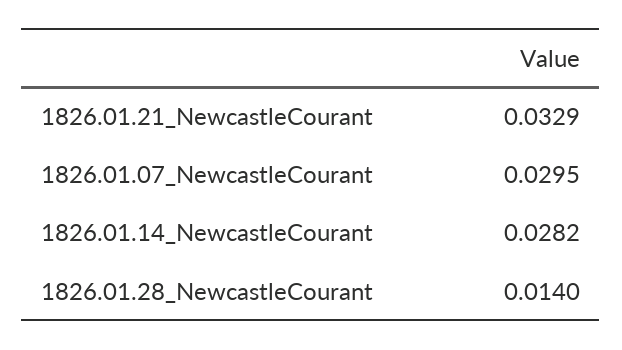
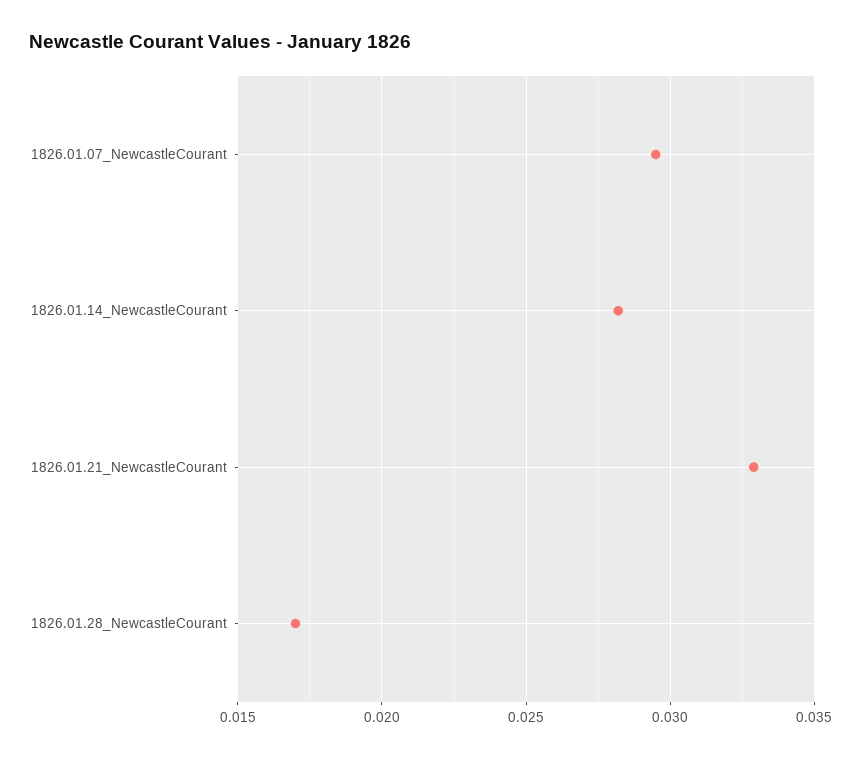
1826.01.28_NewcastleCourant: 0.014 -> 0.017

